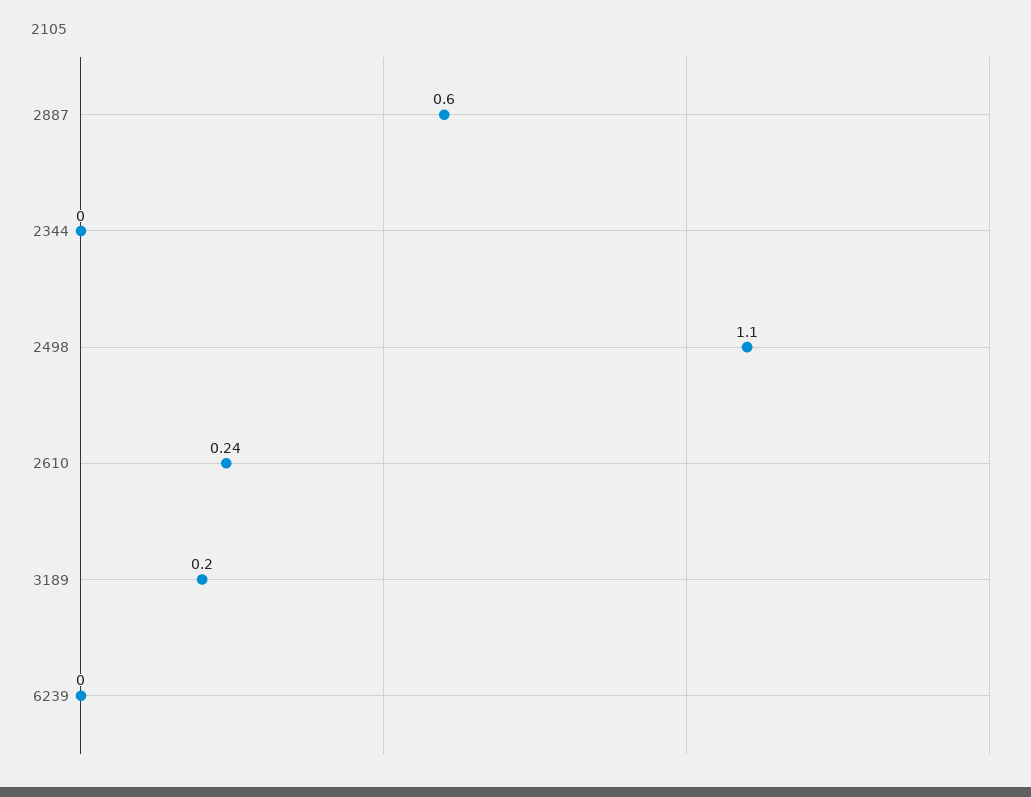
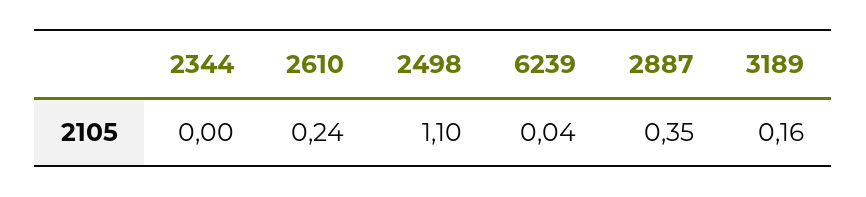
2887: 0.6 -> 0.35
3189: 0.2 -> 0.16
6239: 0 -> 0.04

